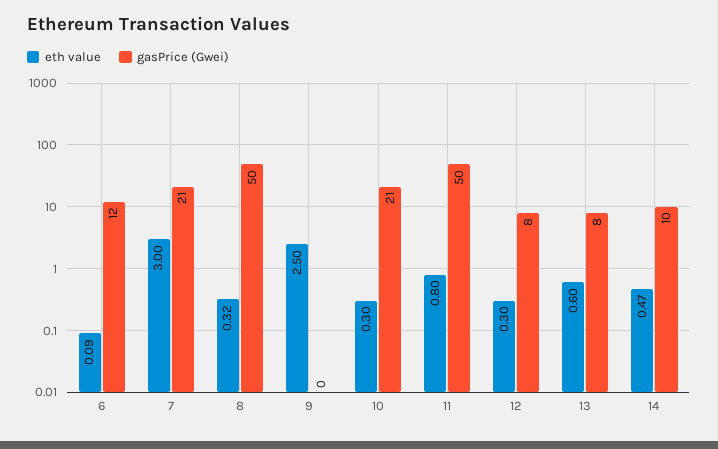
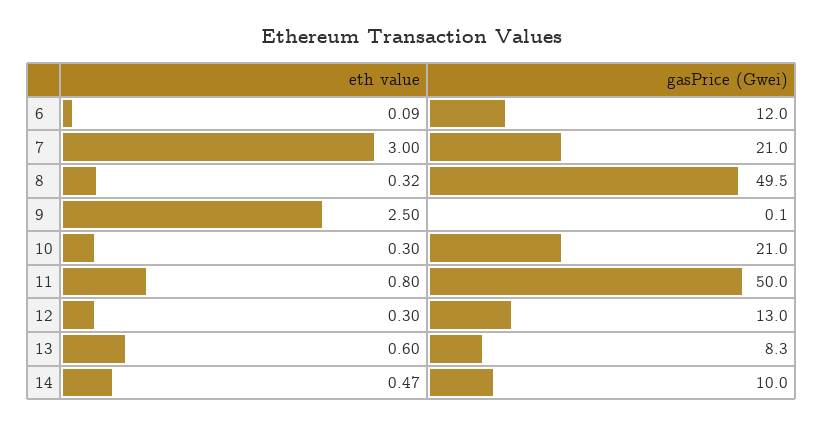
gasPrice (Gwei), 12: 8 -> 13

